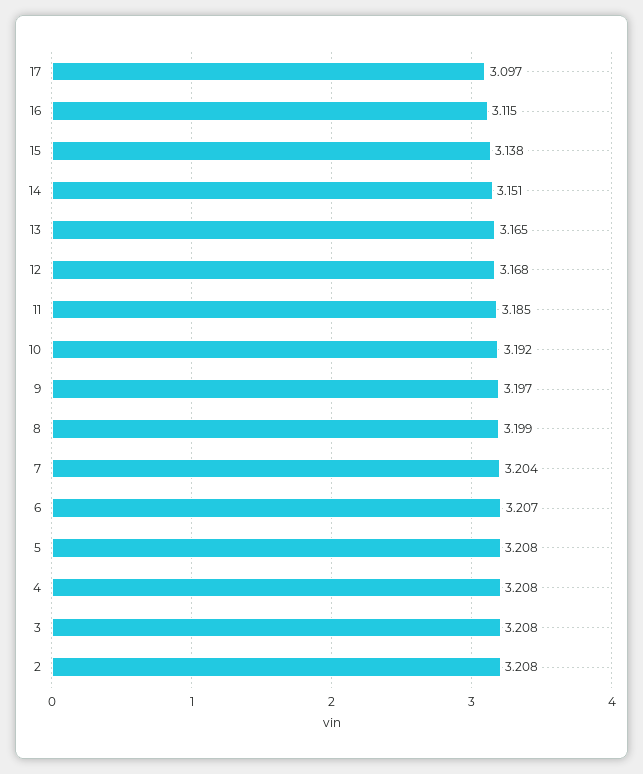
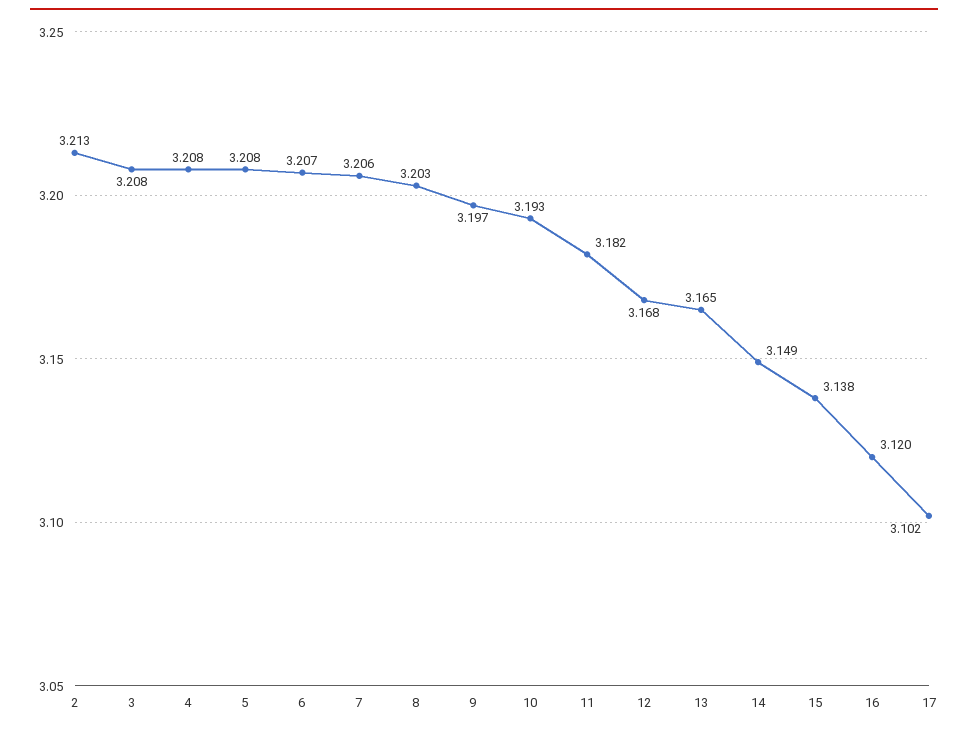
17: 3.097 -> 3.102
16: 3.115 -> 3.12
14: 3.151 -> 3.149
11: 3.185 -> 3.182
10: 3.192 -> 3.193
8: 3.199 -> 3.203
7: 3.204 -> 3.206
2: 3.208 -> 3.213

